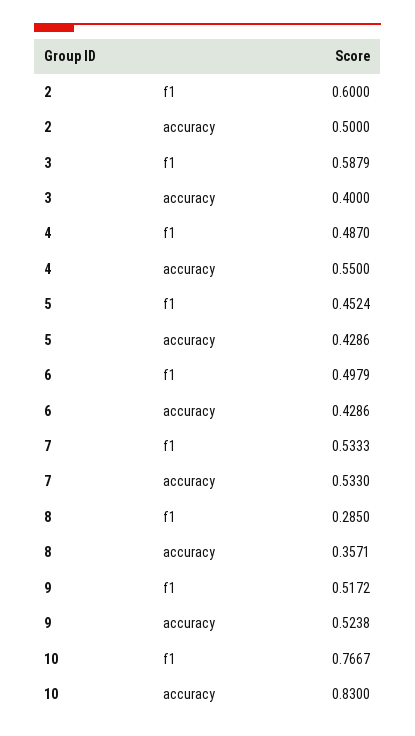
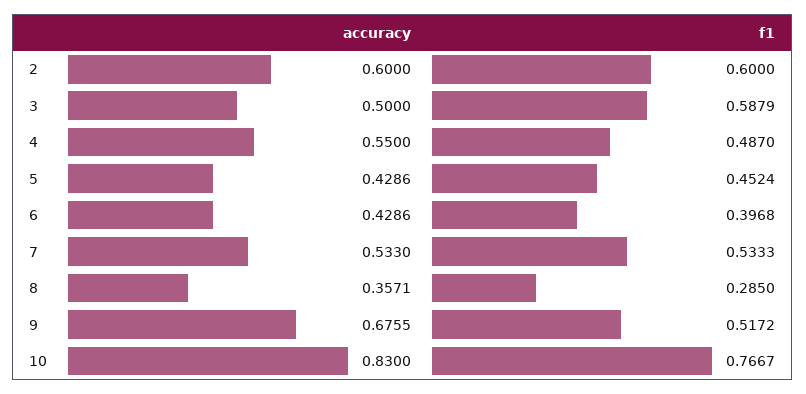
2, accuracy: 0.5 -> 0.6
3, accuracy: 0.4 -> 0.5
6, f1: 0.4979 -> 0.3968
9, accuracy: 0.5238 -> 0.6755

